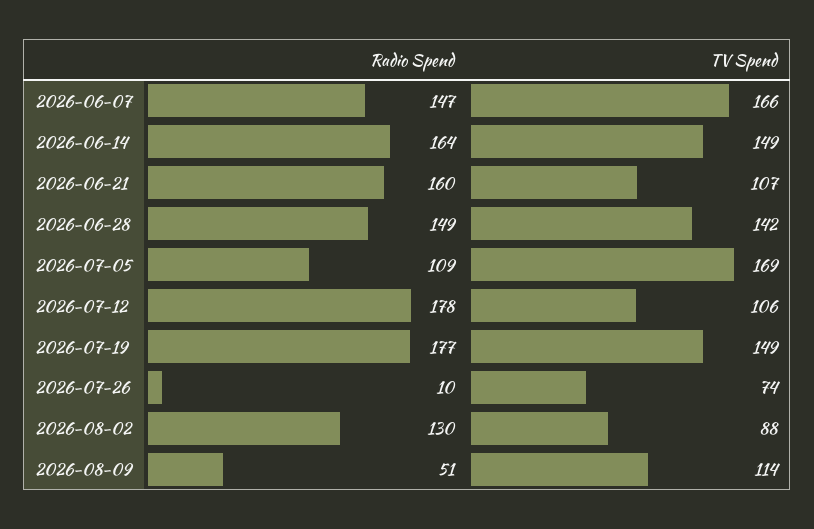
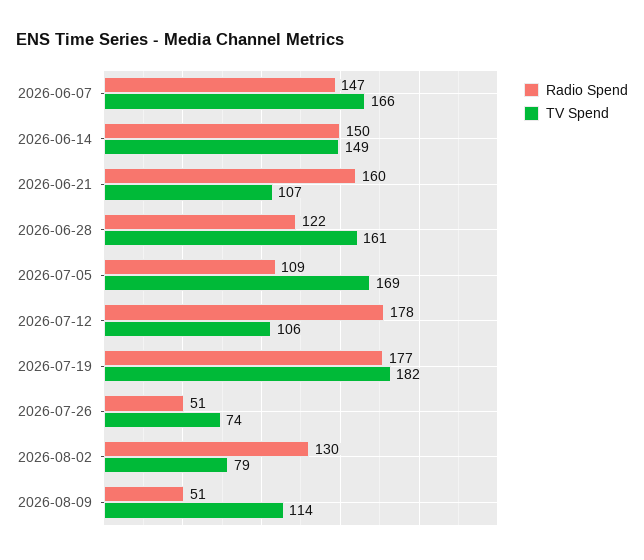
Radio Spend, 2026-06-14: 164 -> 150
Radio Spend, 2026-06-28: 149 -> 122
TV Spend, 2026-06-28: 142 -> 161
TV Spend, 2026-07-19: 149 -> 182
Radio Spend, 2026-07-26: 10 -> 51
TV Spend, 2026-08-02: 88 -> 79

